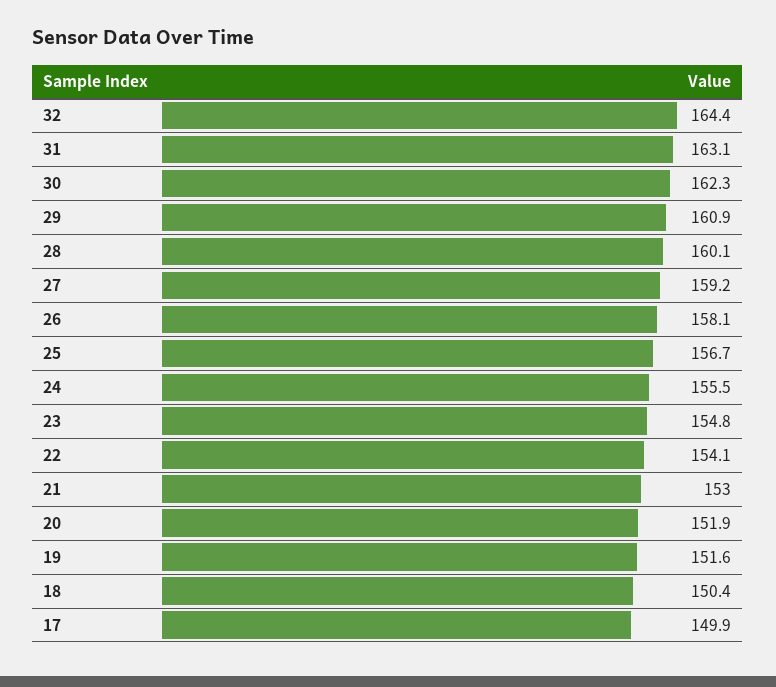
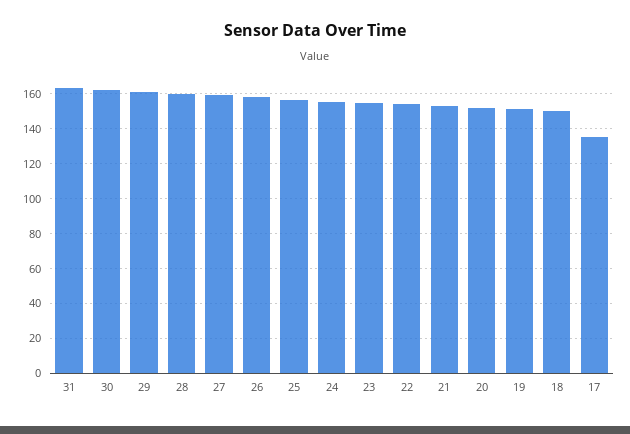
32: 164.4 -> none
17: 149.9 -> 135

